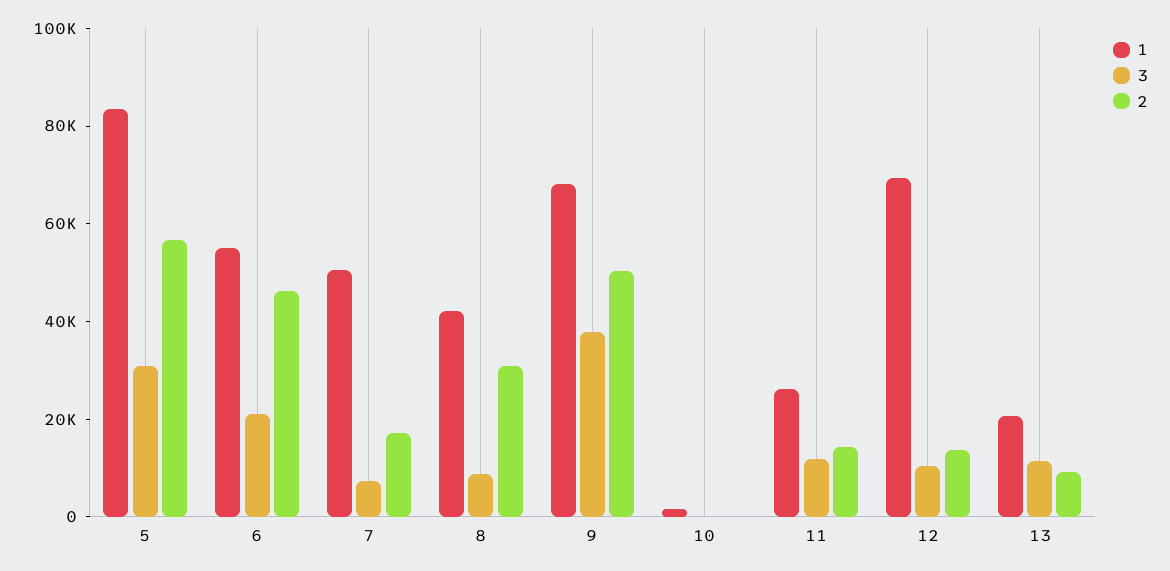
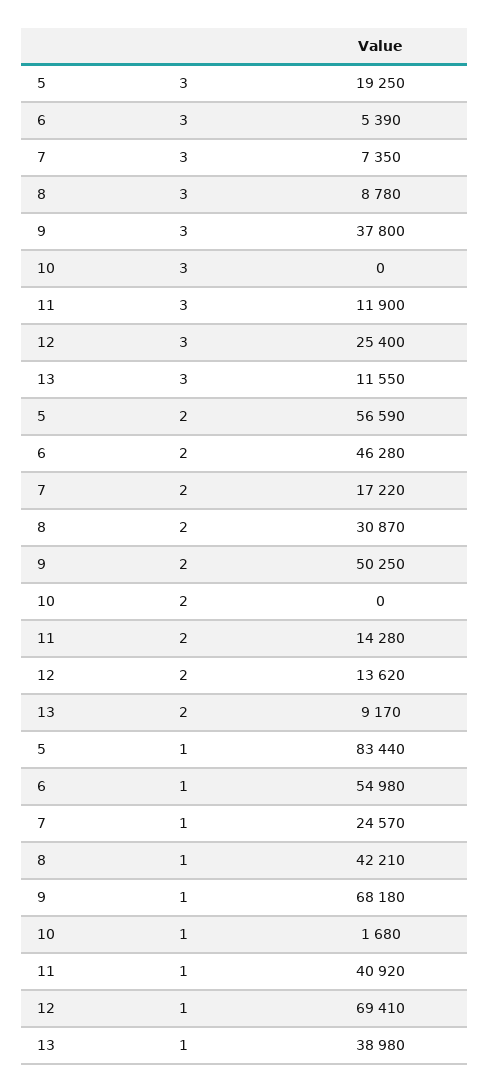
3, 5: 30000 -> 19250
3, 6: 20000 -> 5390
1, 7: 50000 -> 24570
1, 11: 25000 -> 40920
3, 12: 10000 -> 25400
1, 13: 20000 -> 38980

